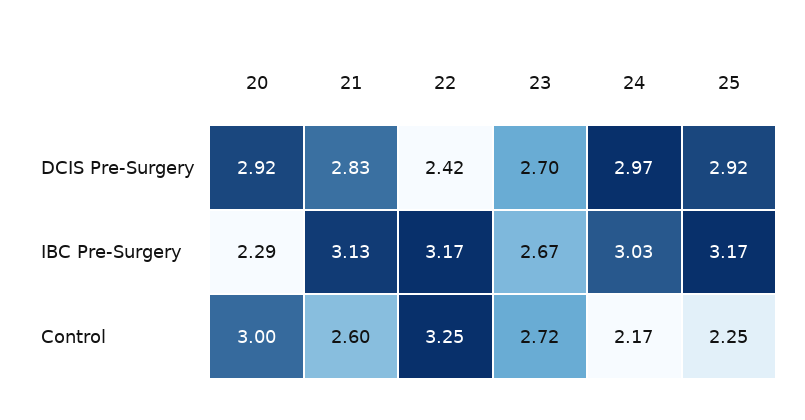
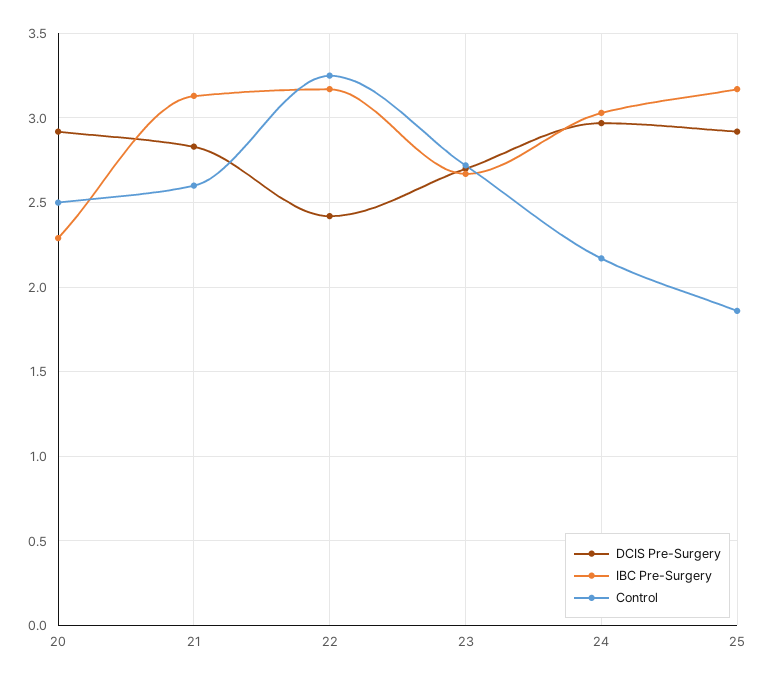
Control, 20: 3 -> 2.5
Control, 25: 2.25 -> 1.85

